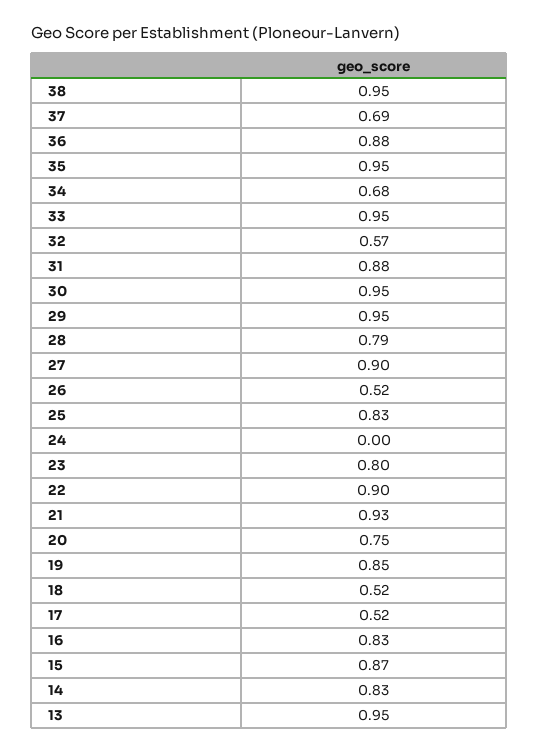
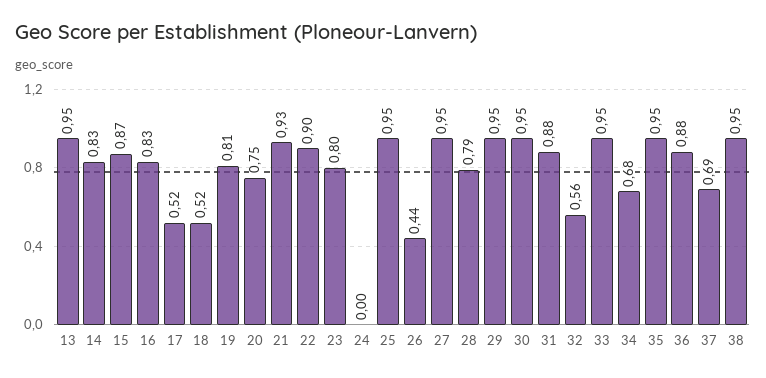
32: 0.57 -> 0.56
27: 0.9 -> 0.95
26: 0.52 -> 0.44
25: 0.83 -> 0.95
19: 0.85 -> 0.81

